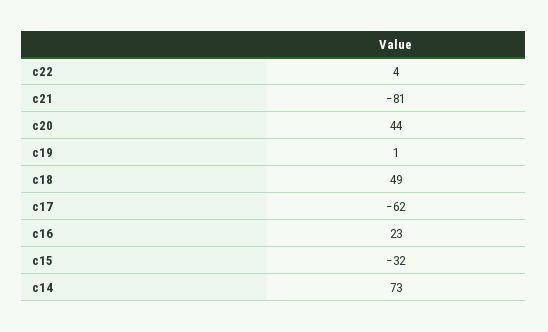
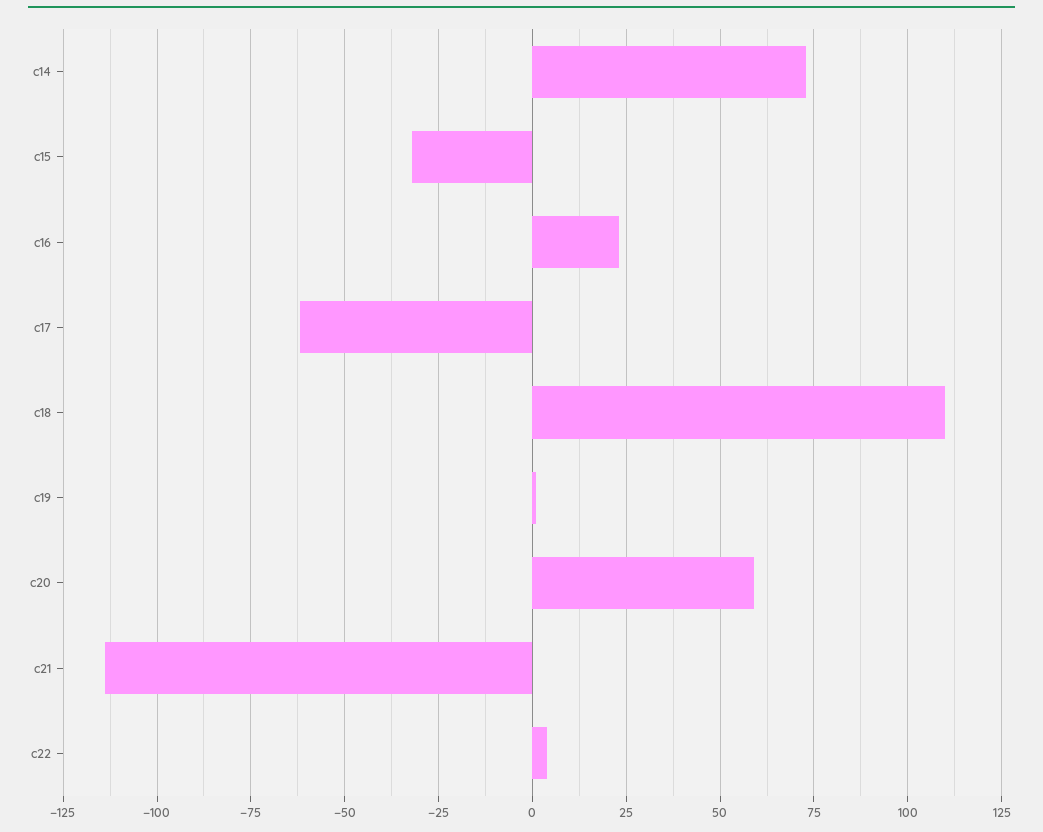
c21: -81 -> -115
c20: 44 -> 60
c18: 49 -> 110

